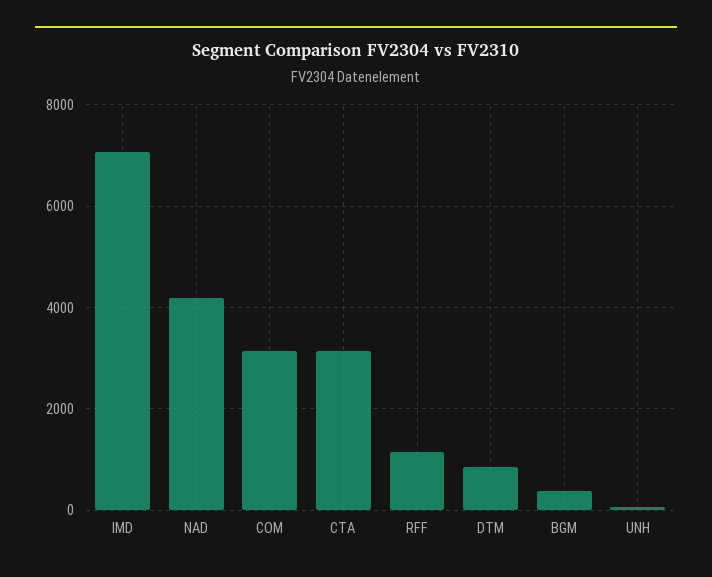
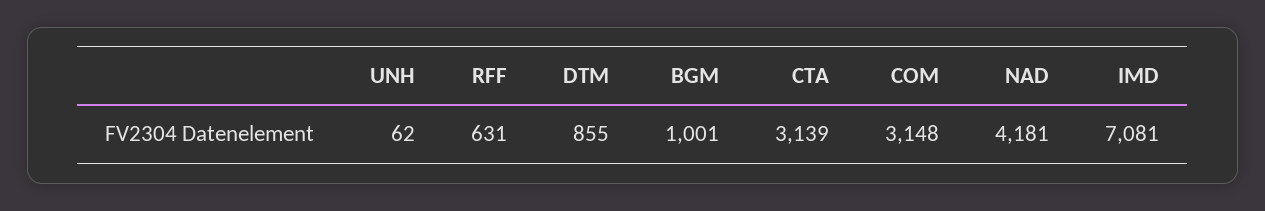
RFF: 1200 -> 631
BGM: 400 -> 1001

